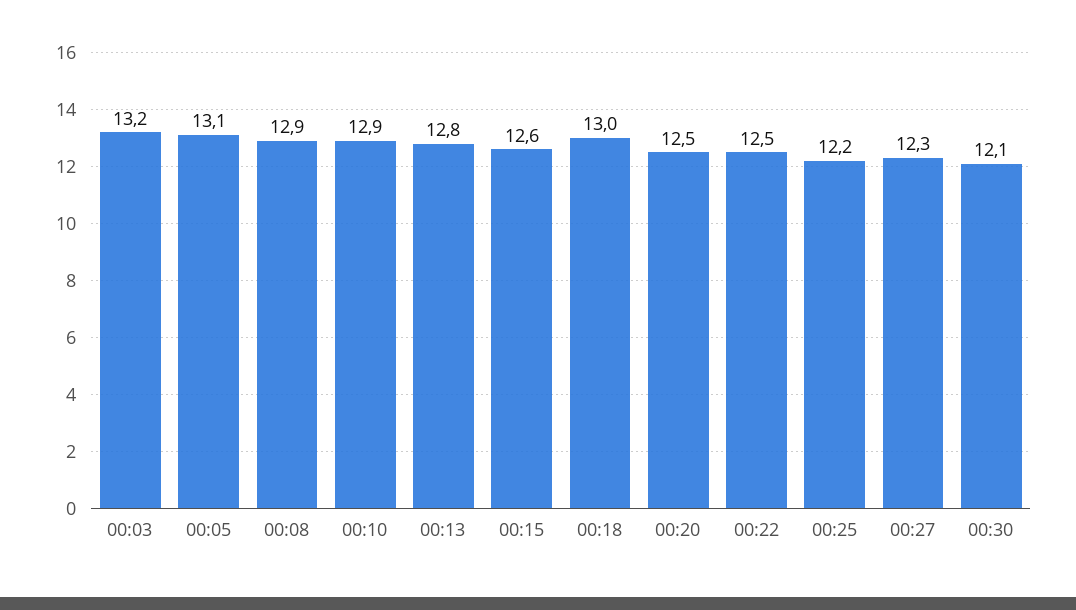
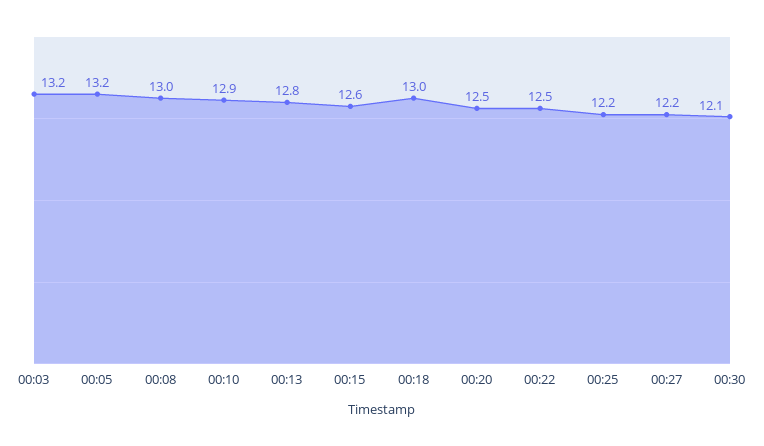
00:05: 13.1 -> 13.2
00:08: 12.9 -> 13
00:27: 12.3 -> 12.2

